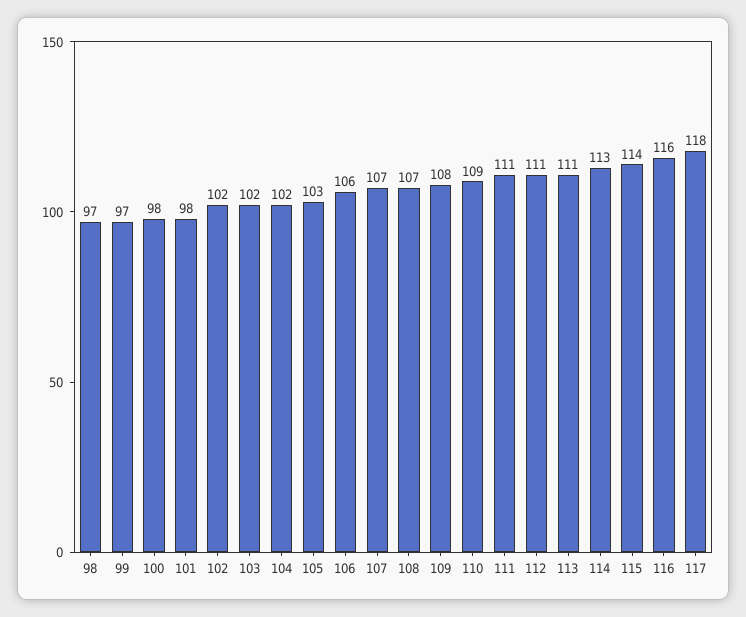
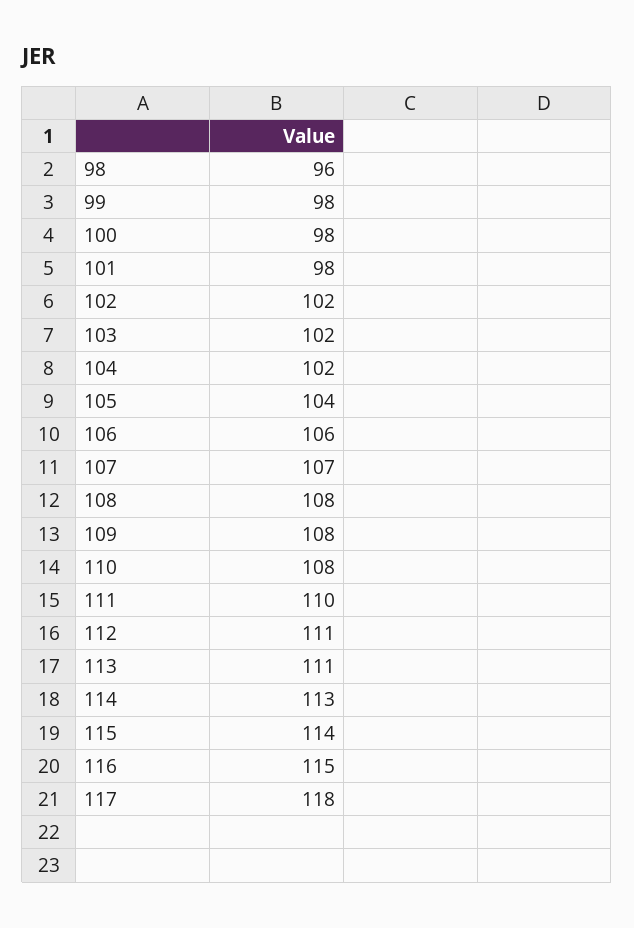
98: 97 -> 96
99: 97 -> 98
105: 103 -> 104
108: 107 -> 108
110: 109 -> 108
111: 111 -> 110
116: 116 -> 115

